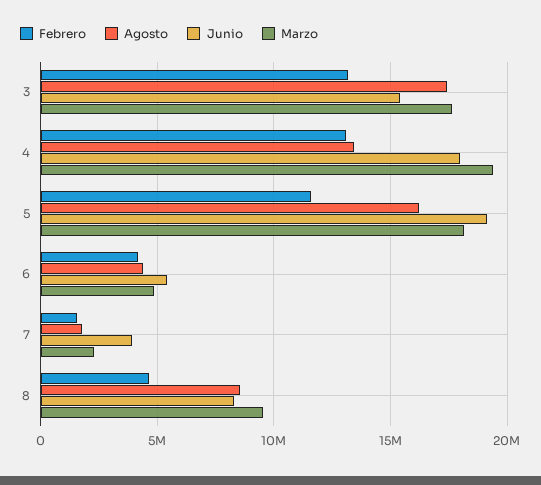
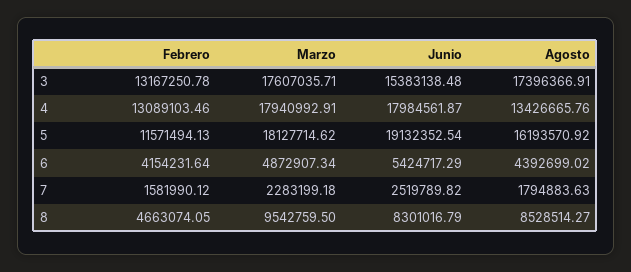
Marzo, 4: 19500000 -> 17940992.91
Junio, 7: 4000000 -> 2519789.82

